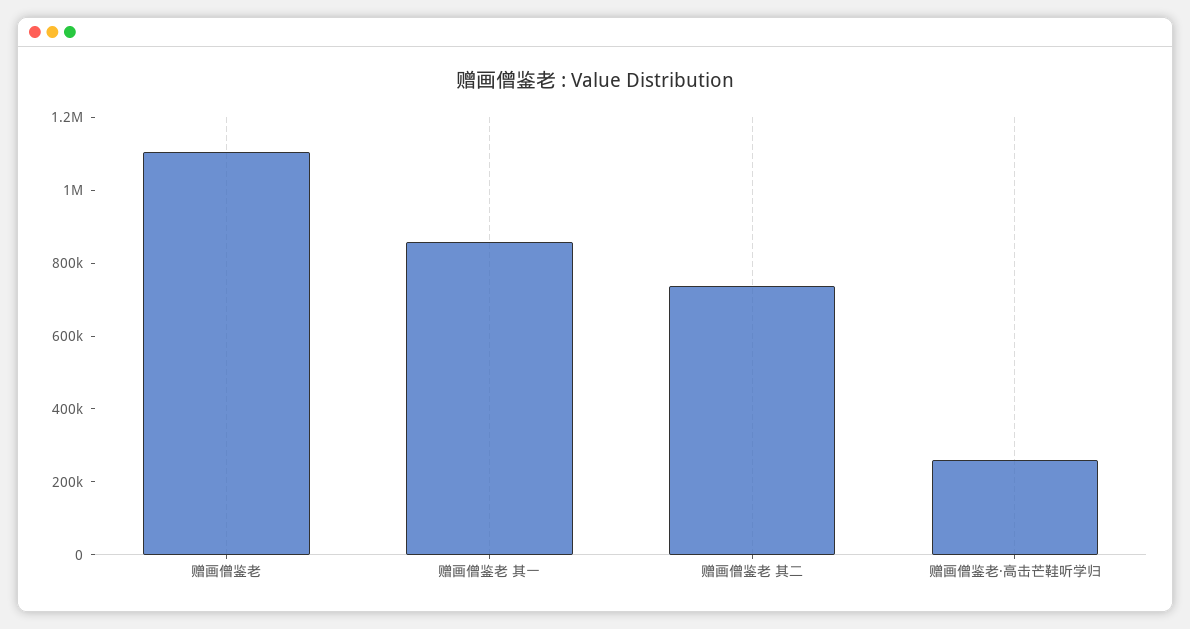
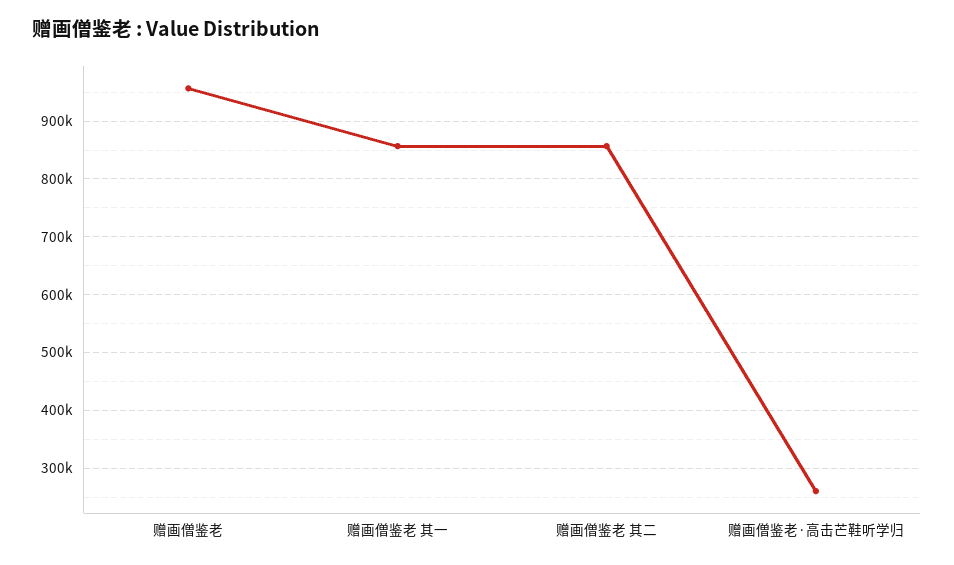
赠画僧鉴老: 1100000 -> 960000
赠画僧鉴老 其二: 750000 -> 860000

